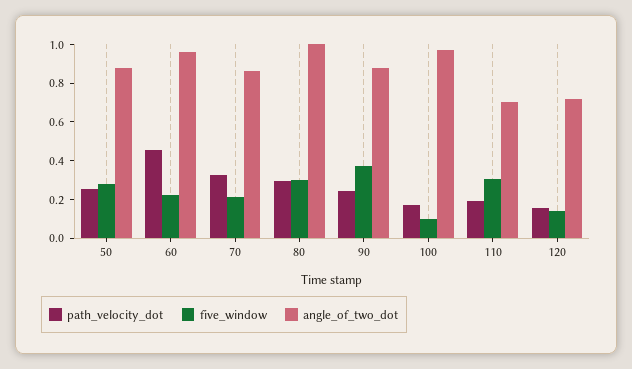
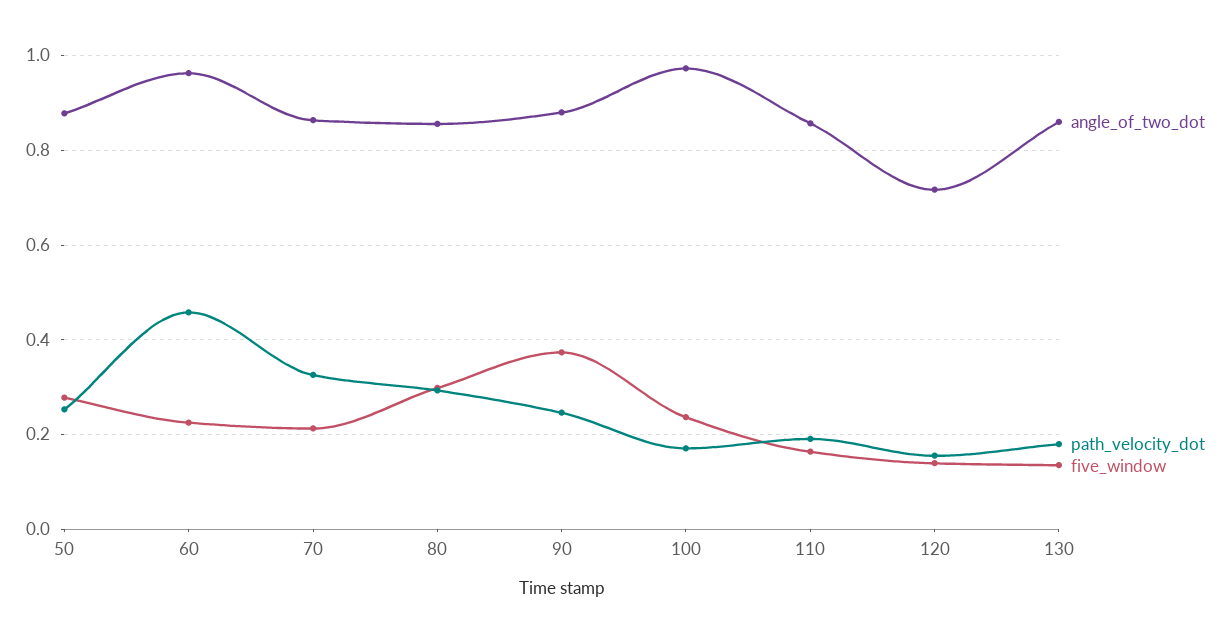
angle_of_two_dot, 80: 1 -> 0.86
five_window, 100: 0.1 -> 0.24
five_window, 110: 0.3 -> 0.16
angle_of_two_dot, 110: 0.7 -> 0.86
angle_of_two_dot, 130: none -> 0.86
path_velocity_dot, 130: none -> 0.18
five_window, 130: none -> 0.14

